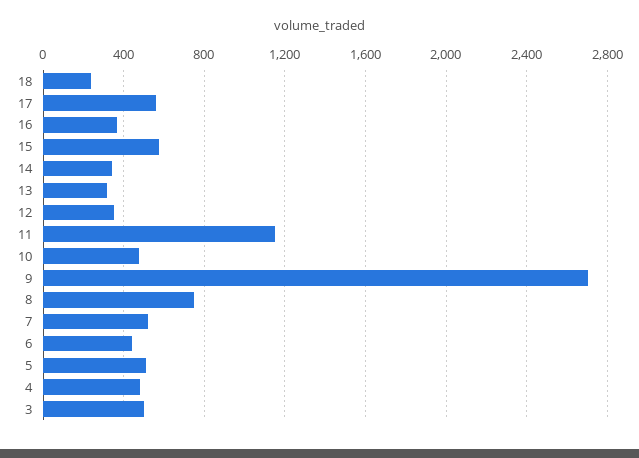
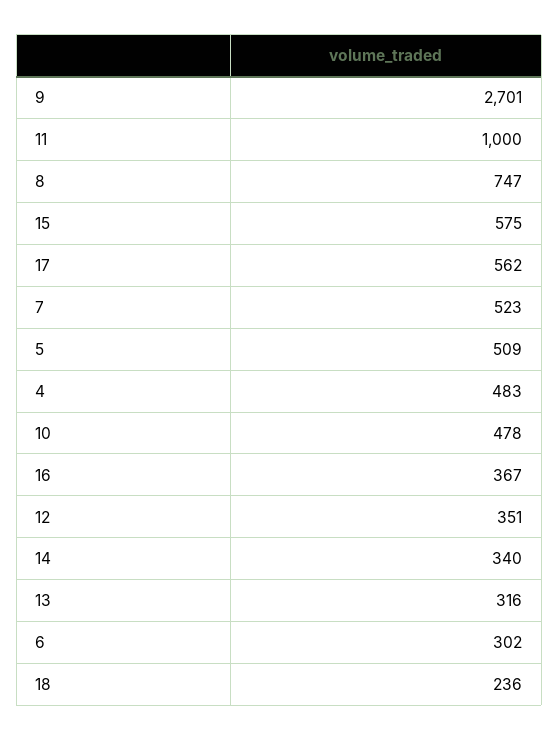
11: 1150 -> 1000
6: 450 -> 302
3: 500 -> none

